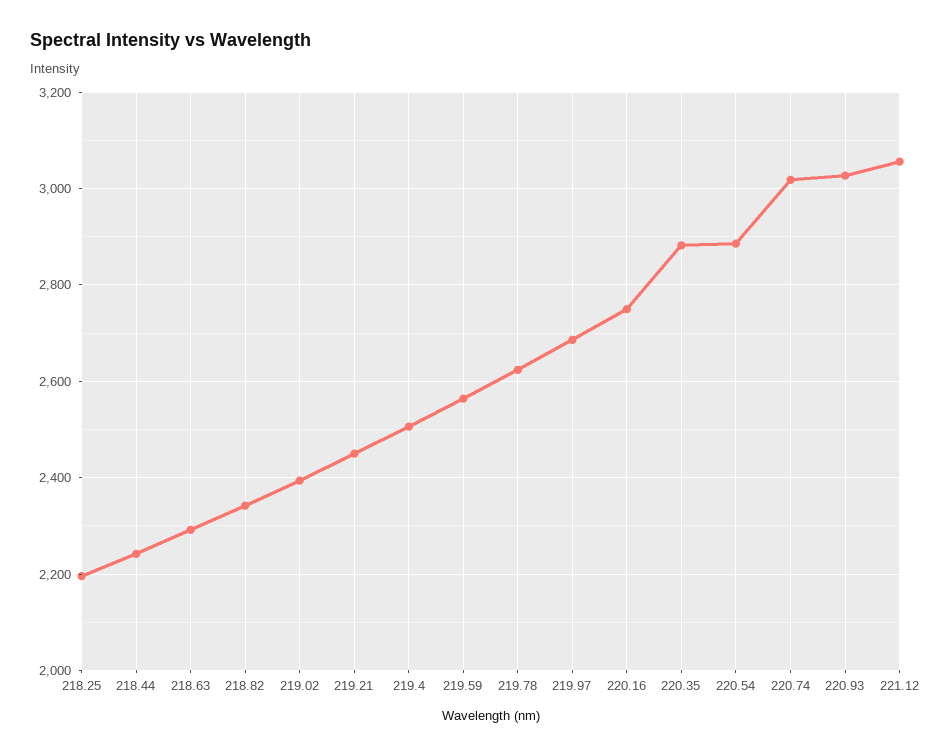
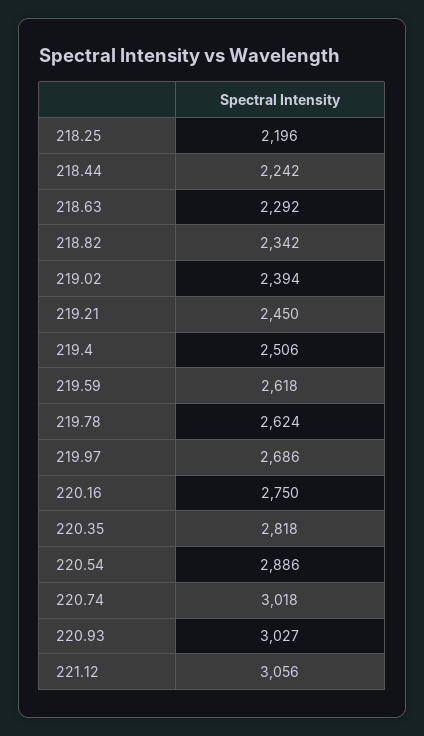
219.59: 2560 -> 2618
220.35: 2880 -> 2818

